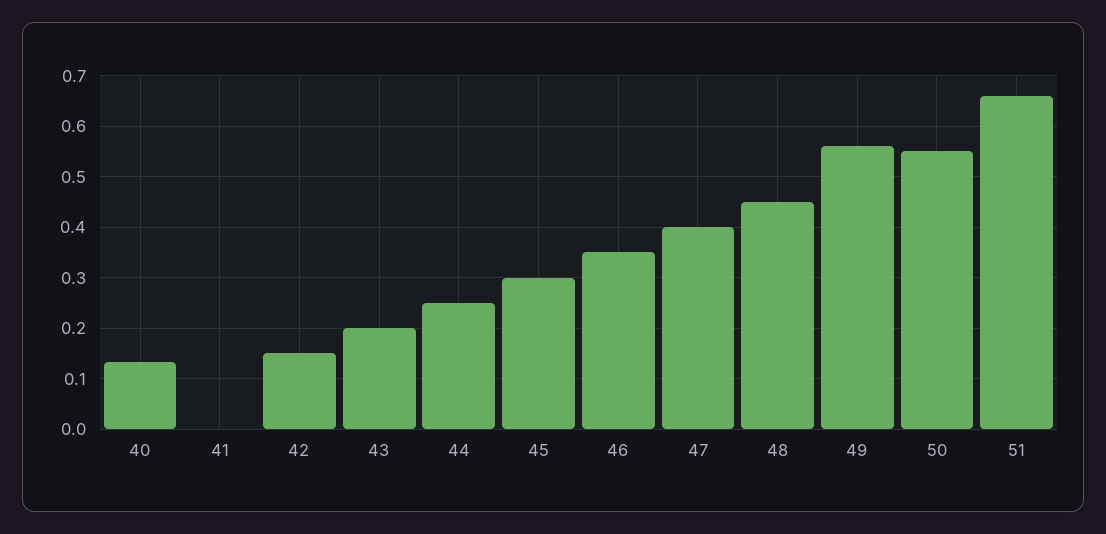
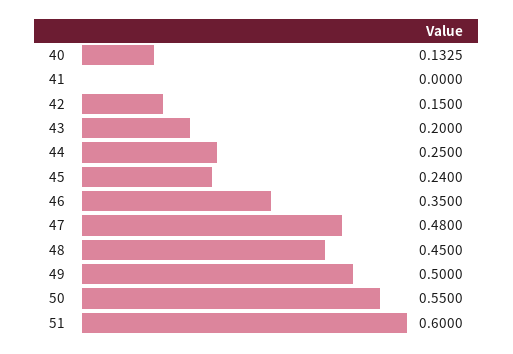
45: 0.3 -> 0.24
47: 0.4 -> 0.48
49: 0.56 -> 0.5
51: 0.66 -> 0.6

